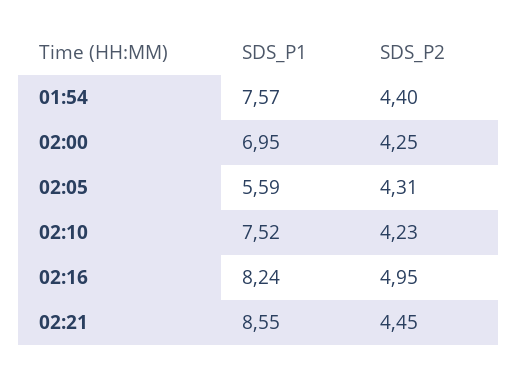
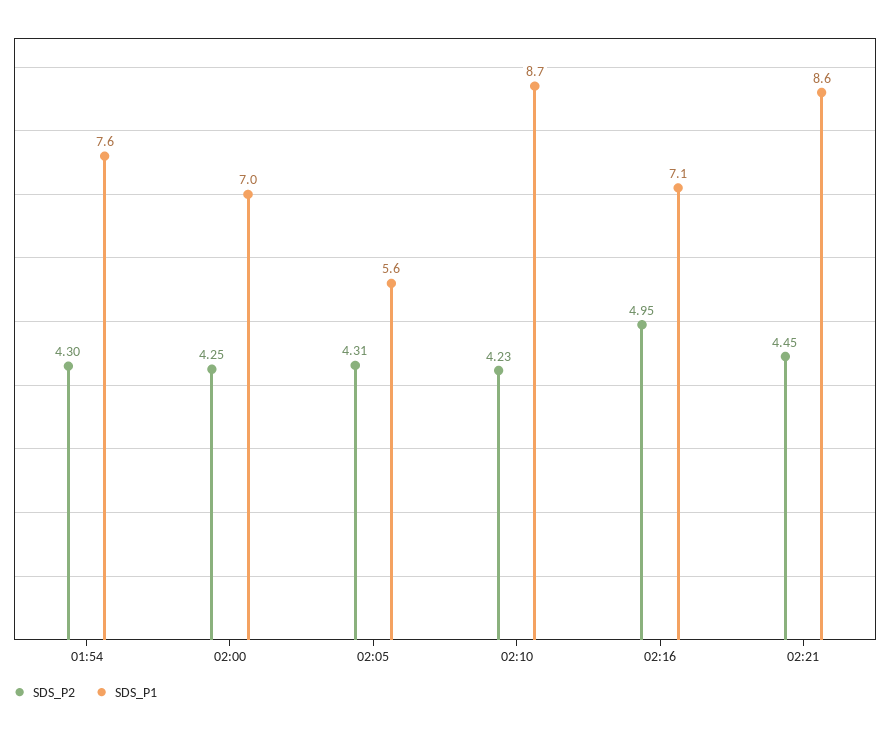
SDS_P2, 01:54: 4.4 -> 4.3
SDS_P1, 02:10: 7.52 -> 8.7
SDS_P1, 02:16: 8.24 -> 7.1

